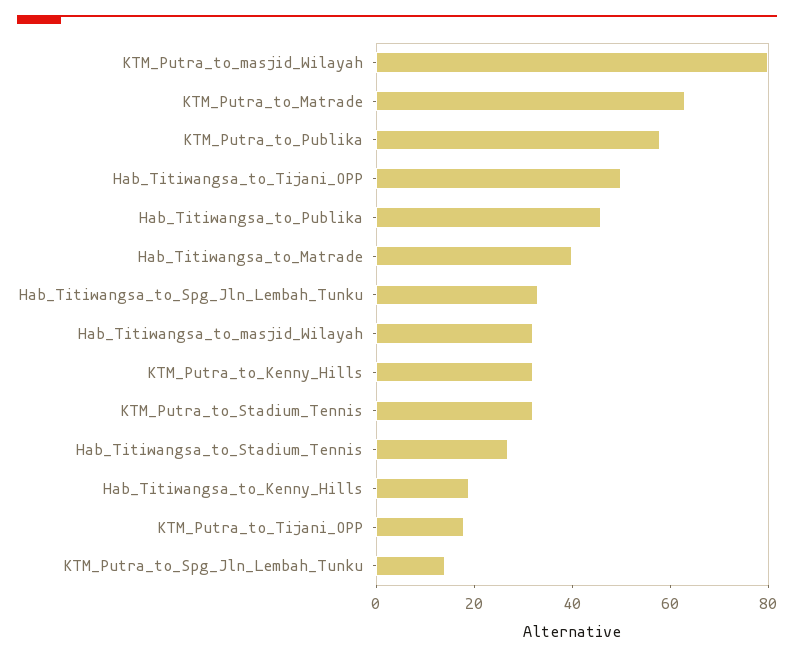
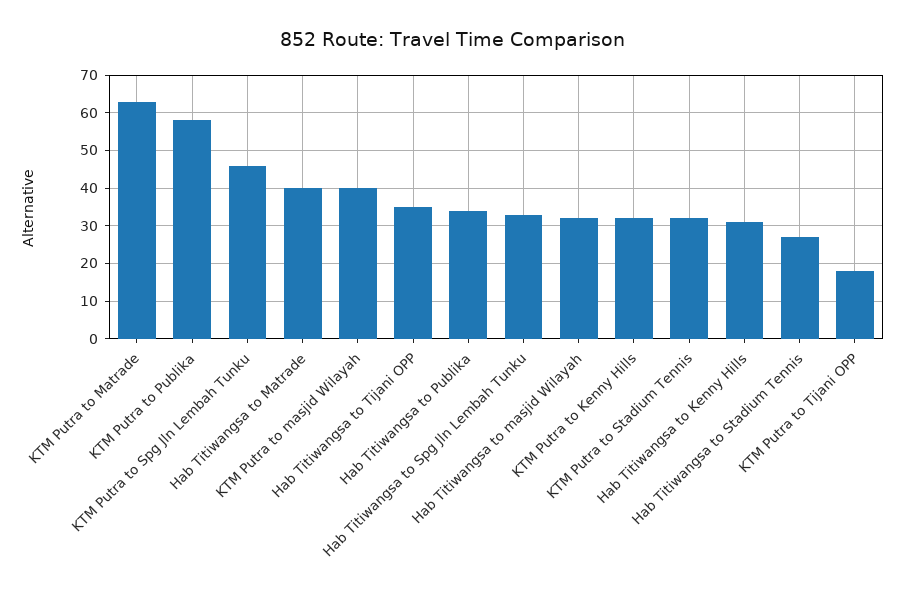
KTM_Putra_to_masjid_Wilayah: 80 -> 40
Hab_Titiwangsa_to_Tijani_OPP: 50 -> 35
Hab_Titiwangsa_to_Publika: 45 -> 35
Hab_Titiwangsa_to_Kenny_Hills: 20 -> 30
KTM_Putra_to_Spg_Jln_Lembah_Tunku: 15 -> 45

